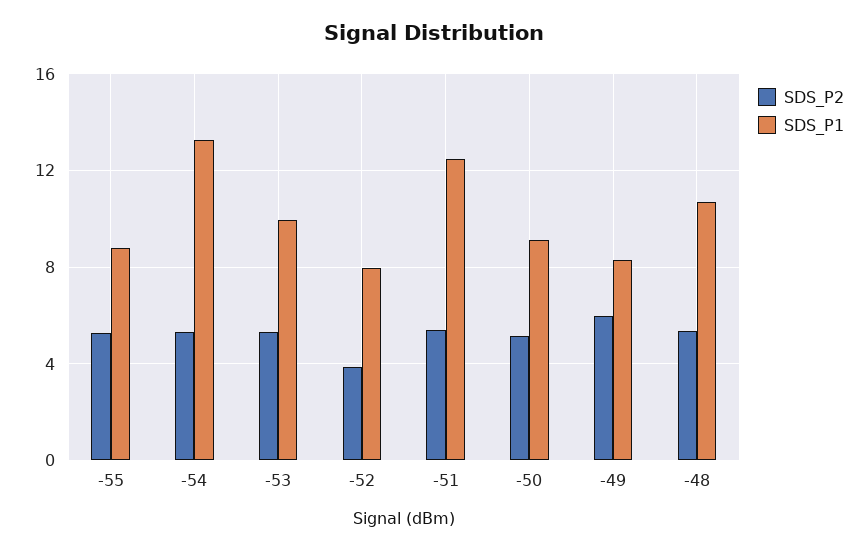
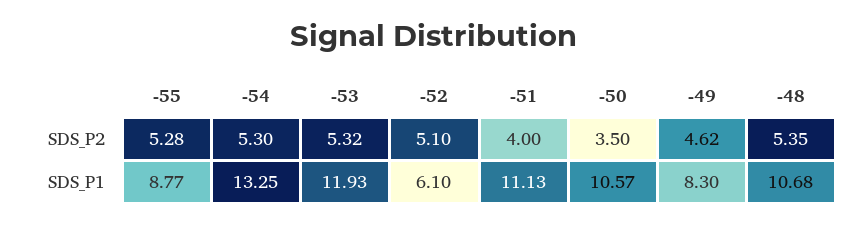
SDS_P1, -53: 10 -> 11.93
SDS_P2, -52: 4 -> 5.1
SDS_P1, -52: 8 -> 6.1
SDS_P2, -51: 5.5 -> 4
SDS_P1, -51: 12.5 -> 11.13
SDS_P2, -50: 5 -> 3.5
SDS_P1, -50: 9 -> 10.57
SDS_P2, -49: 6 -> 4.62

